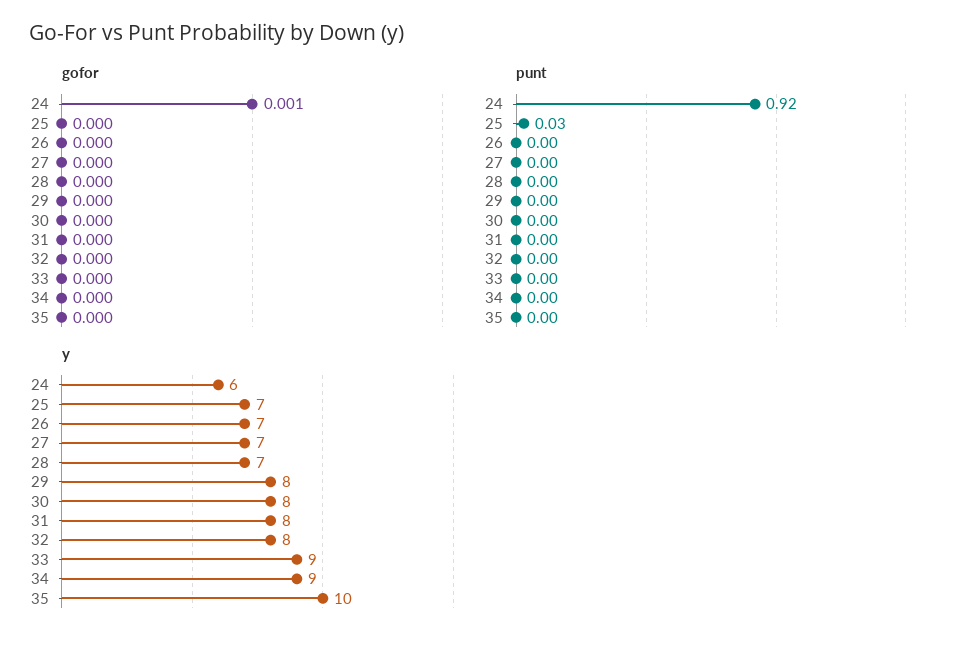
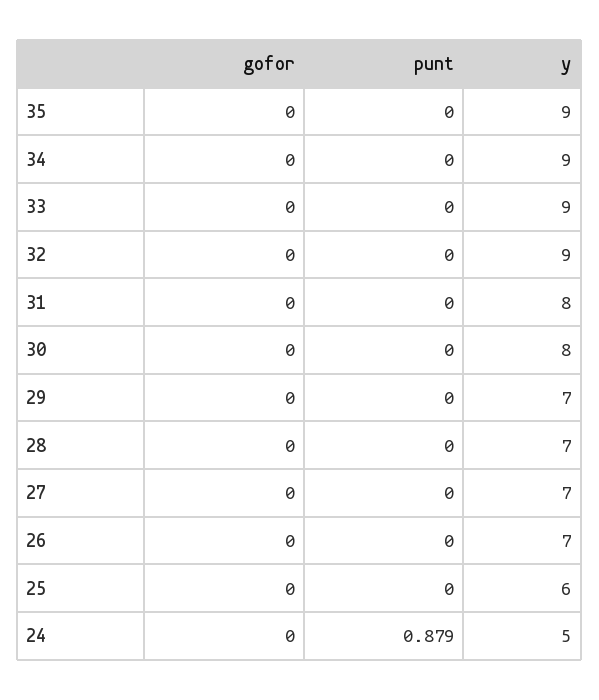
gofor, 24: 0.001 -> 0
punt, 24: 0.92 -> 0.879
punt, 25: 0.03 -> 0
y, 24: 6 -> 5
y, 25: 7 -> 6
y, 29: 8 -> 7
y, 32: 8 -> 9
y, 35: 10 -> 9

